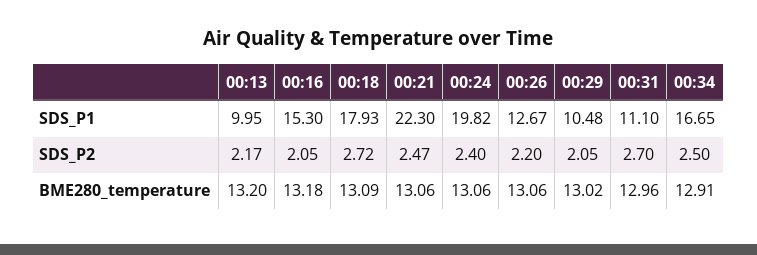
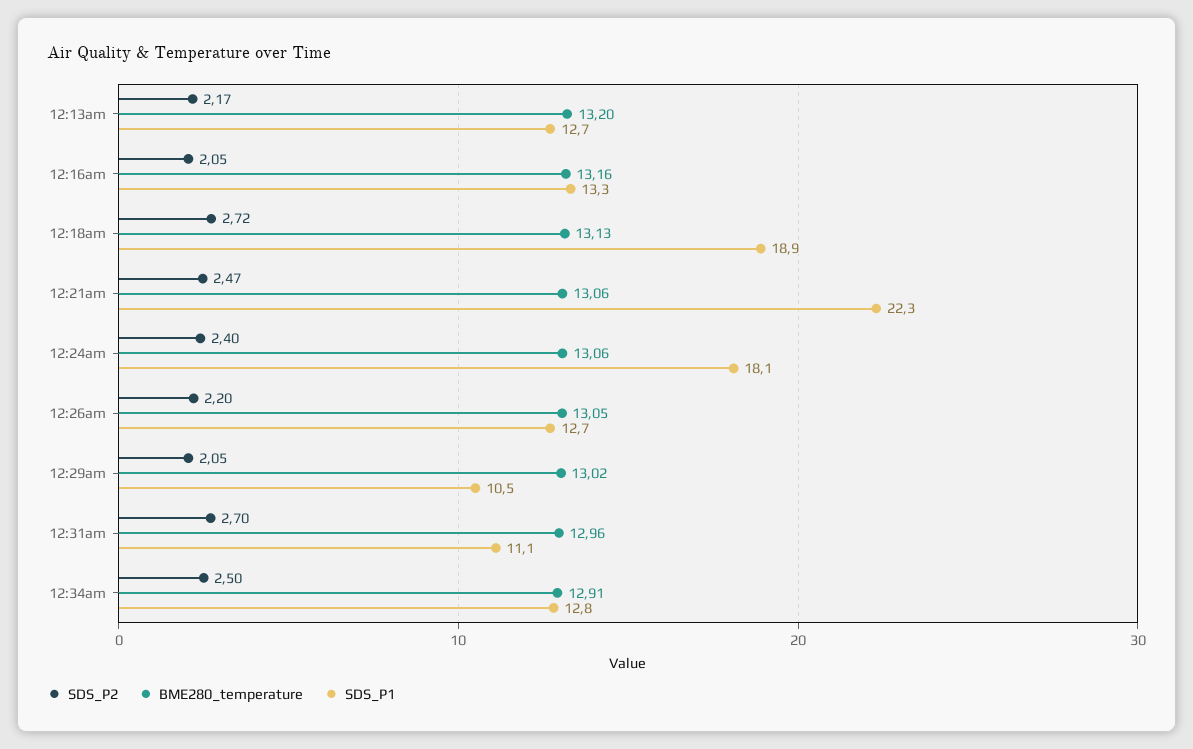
SDS_P1, 00:13: 9.95 -> 12.7
SDS_P1, 00:16: 15.3 -> 13.3
SDS_P1, 00:18: 17.93 -> 18.9
SDS_P1, 00:24: 19.82 -> 18.1
SDS_P1, 00:34: 16.65 -> 12.8
BME280_temperature, 00:16: 13.18 -> 13.16
BME280_temperature, 00:18: 13.09 -> 13.13
BME280_temperature, 00:26: 13.06 -> 13.05

